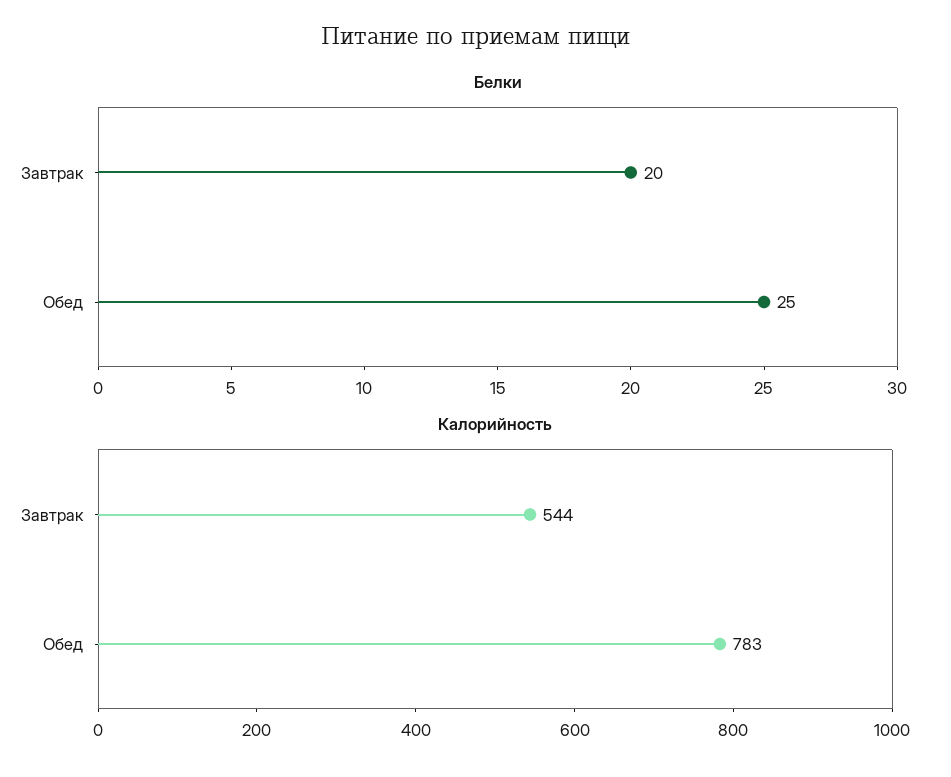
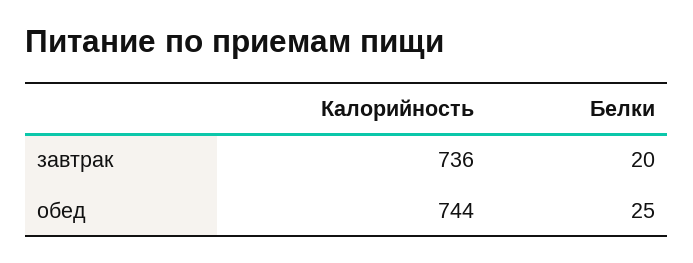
Калорийность, Завтрак: 544 -> 736
Калорийность, Обед: 783 -> 744

